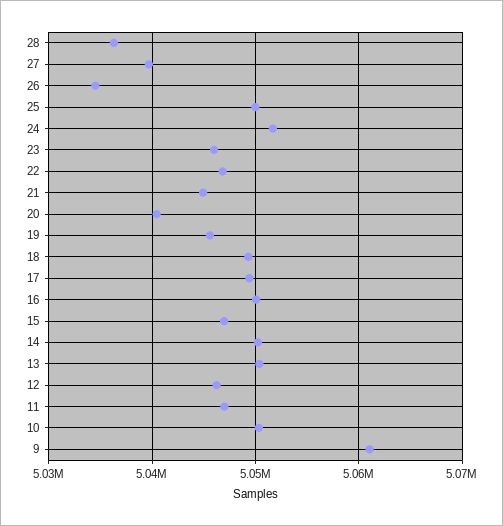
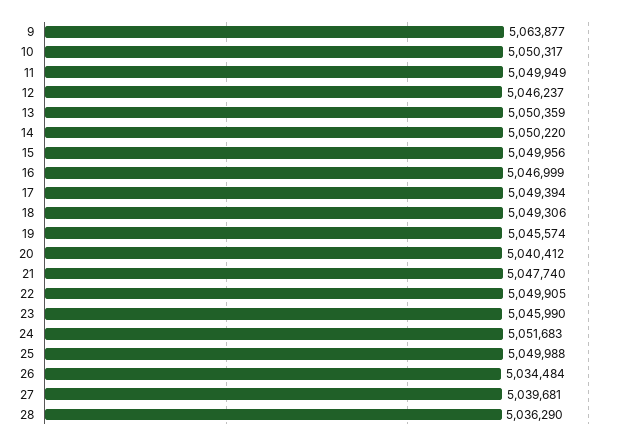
22: 5047000 -> 5049905
21: 5045000 -> 5047740
16: 5050000 -> 5046999
15: 5047000 -> 5049956
11: 5047000 -> 5049949
9: 5061000 -> 5063877

